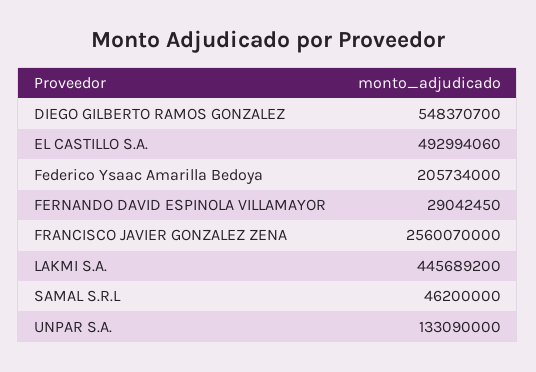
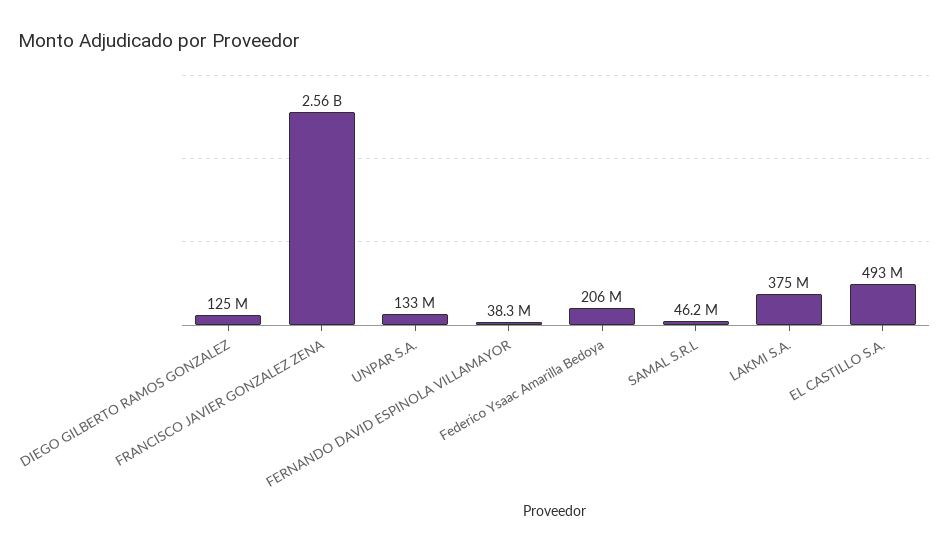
DIEGO GILBERTO RAMOS GONZALEZ: 548370700 -> 125000000
FERNANDO DAVID ESPINOLA VILLAMAYOR: 29042450 -> 38300000
LAKMI S.A.: 445689200 -> 375000000

